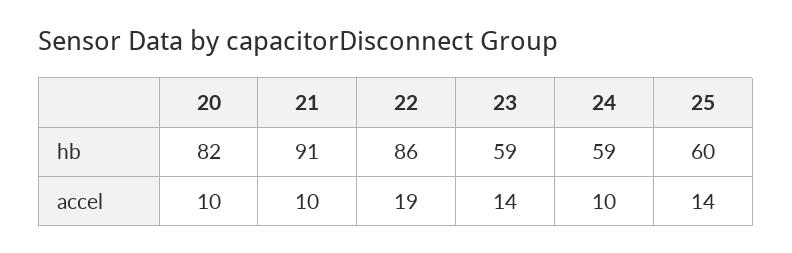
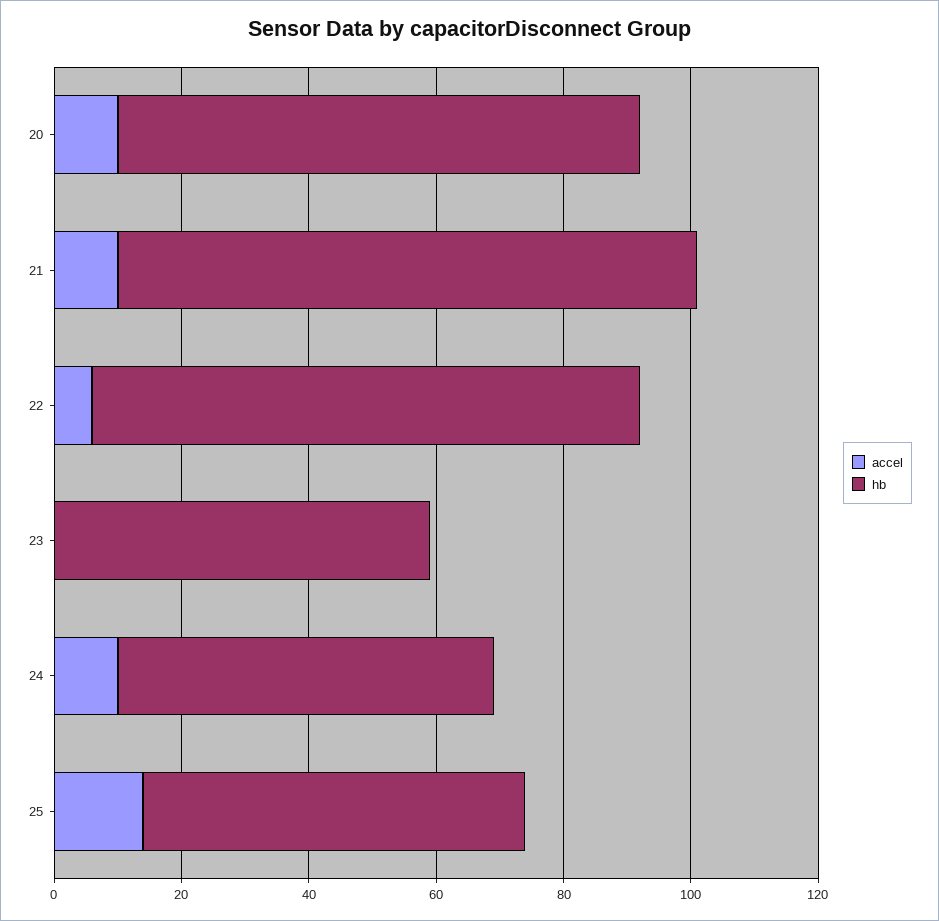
accel, 22: 19 -> 5
accel, 23: 14 -> 0

